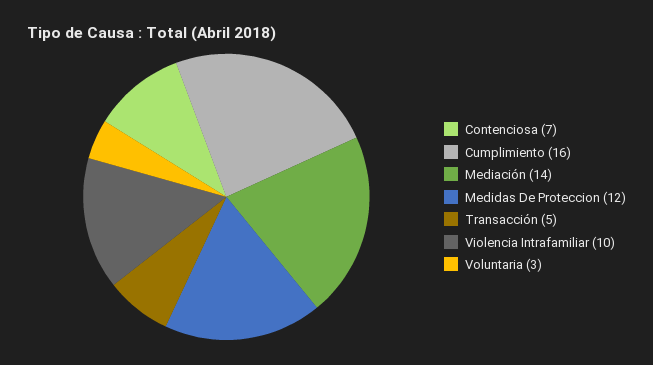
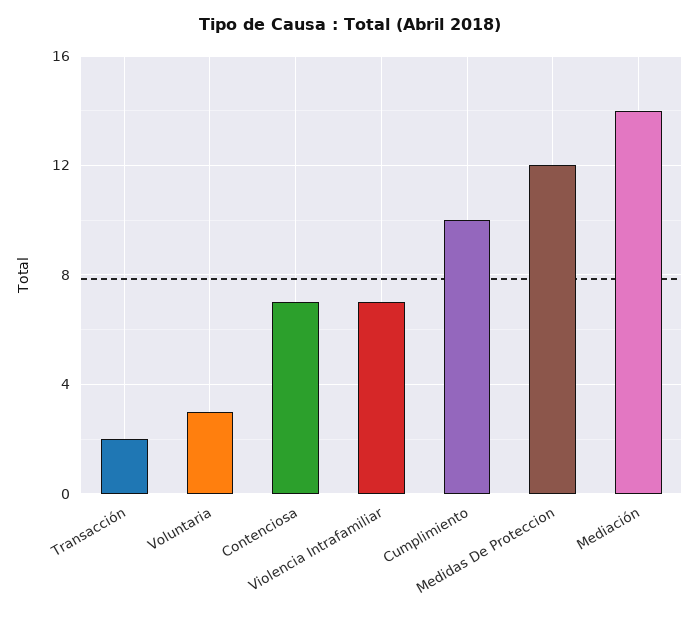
Cumplimiento: 16 -> 10
Transacción: 5 -> 2
Violencia Intrafamiliar: 10 -> 7

